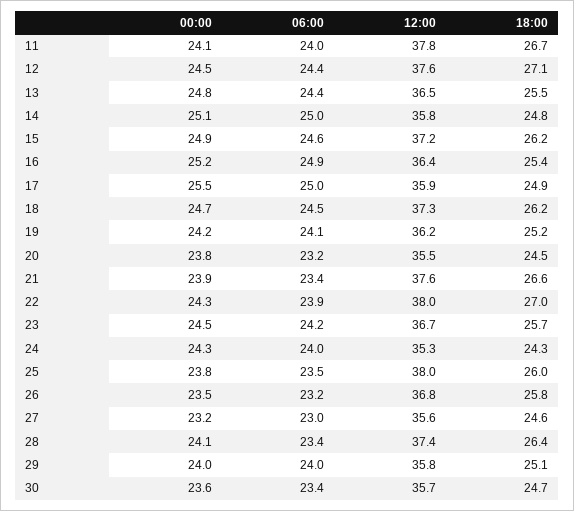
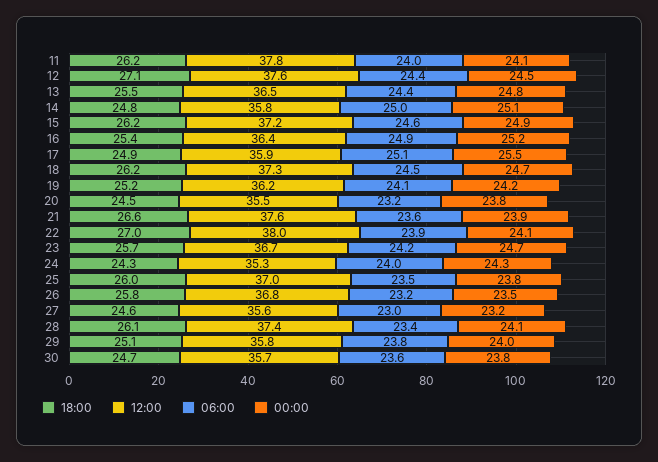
18:00, 11: 26.7 -> 26.2
06:00, 17: 25 -> 25.1
06:00, 21: 23.4 -> 23.6
00:00, 22: 24.3 -> 24.1
00:00, 23: 24.5 -> 24.7
12:00, 25: 38 -> 37
18:00, 28: 26.4 -> 26.1
06:00, 29: 24 -> 23.8
00:00, 30: 23.6 -> 23.8
06:00, 30: 23.4 -> 23.6

